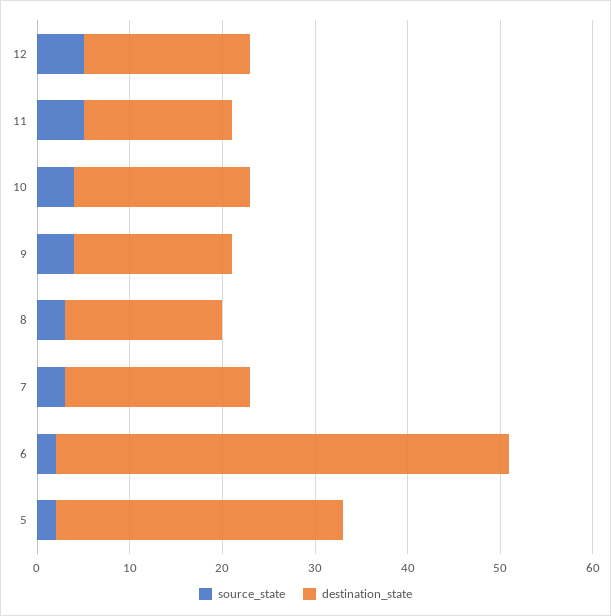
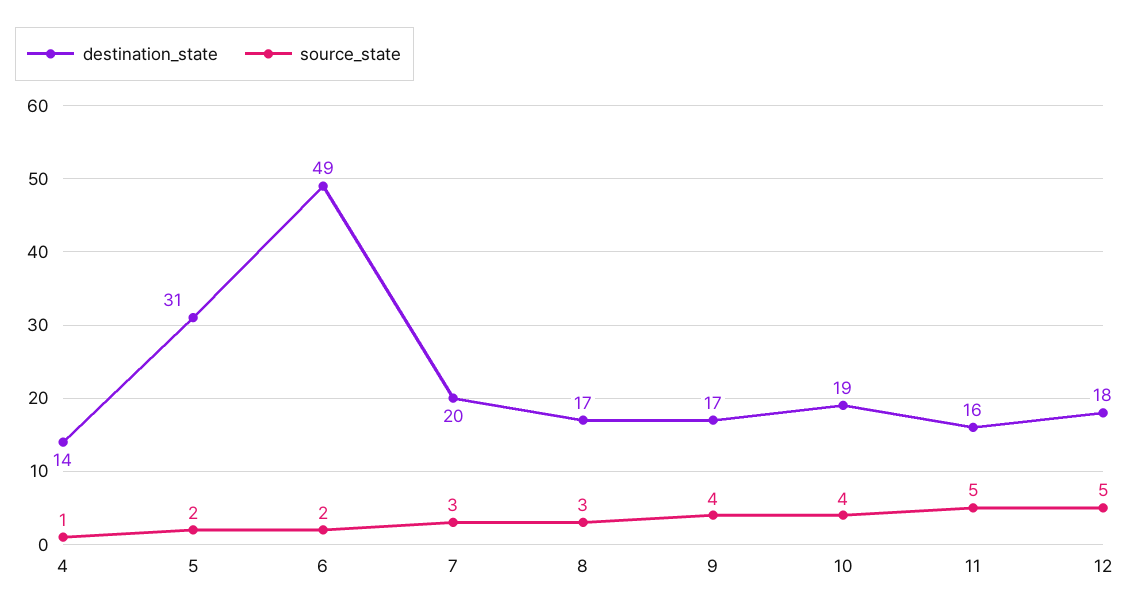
destination_state, 4: none -> 14
source_state, 4: none -> 1

